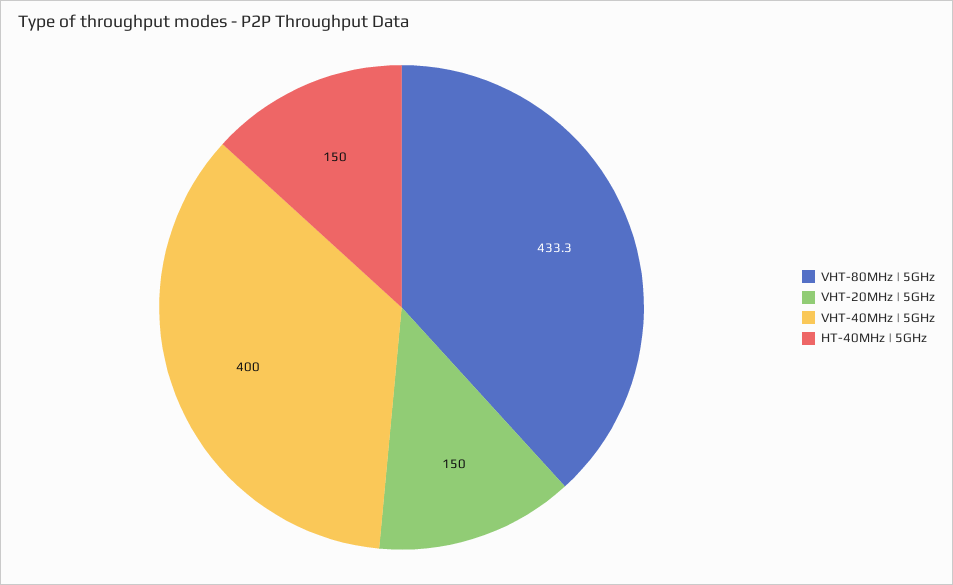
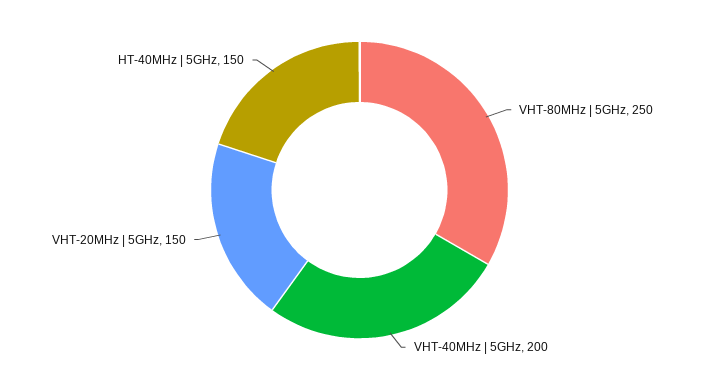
VHT-80MHz | 5GHz: 433.3 -> 250
VHT-40MHz | 5GHz: 400 -> 200

